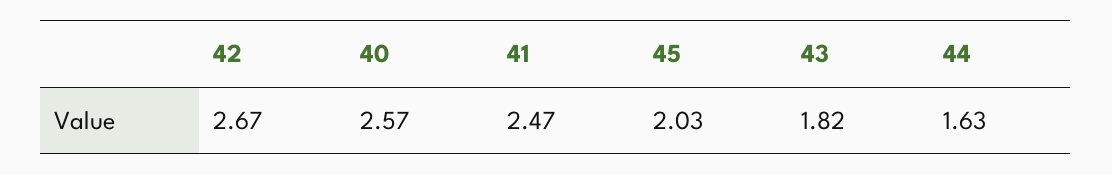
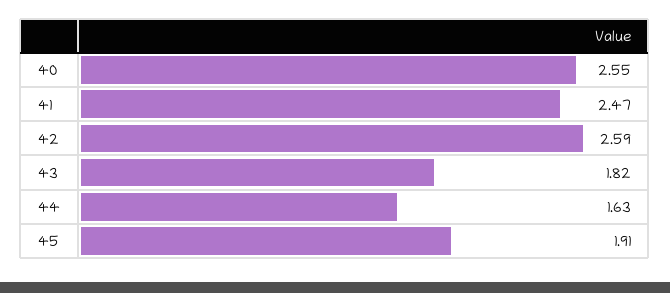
42: 2.67 -> 2.59
40: 2.57 -> 2.55
45: 2.03 -> 1.91

